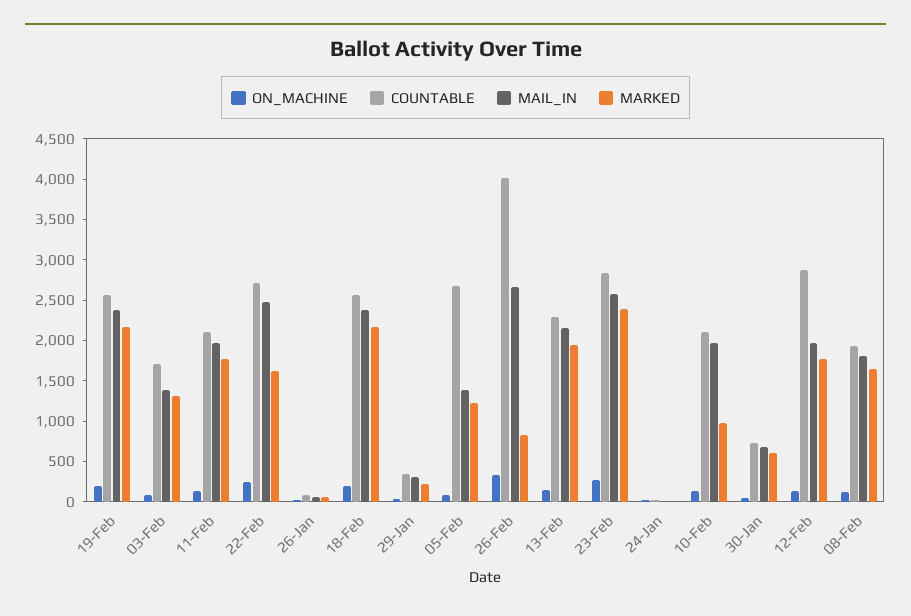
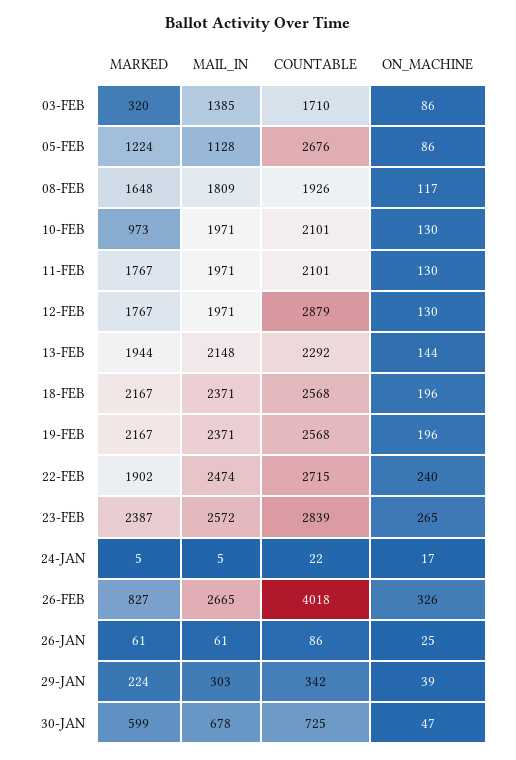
MARKED, 03-Feb: 1300 -> 320
MARKED, 22-Feb: 1600 -> 1902
MAIL_IN, 05-Feb: 1400 -> 1128

